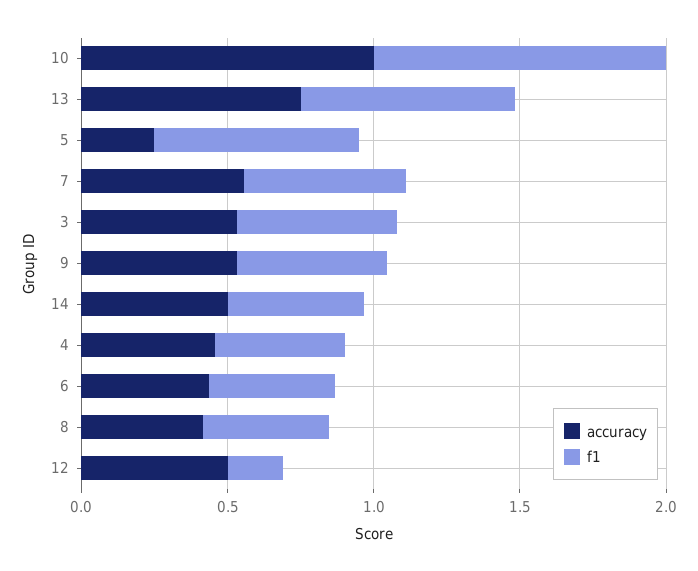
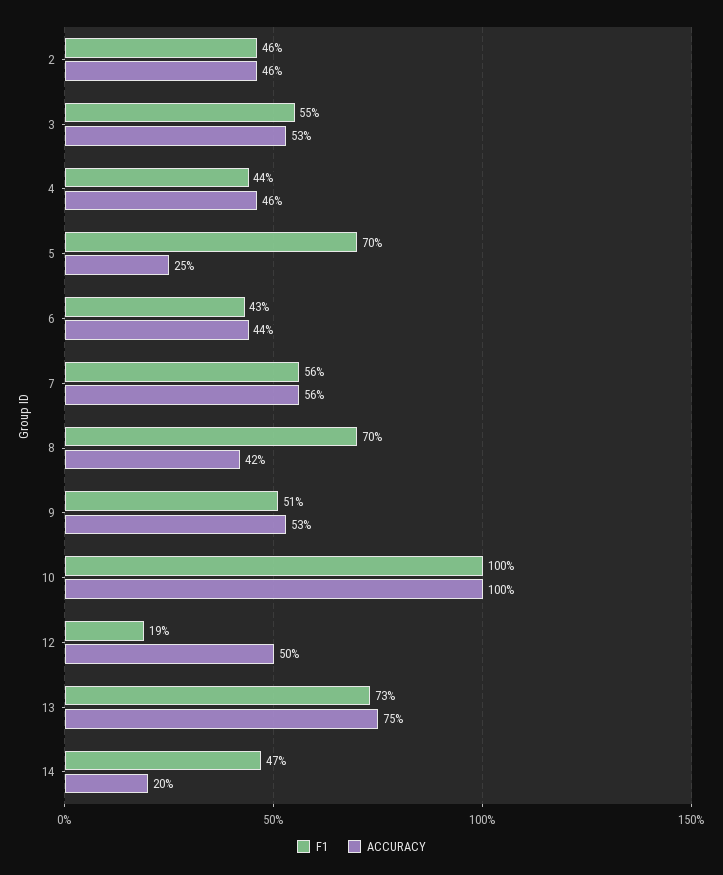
accuracy, 14: 0.5 -> 0.2
f1, 8: 0.4 -> 0.7
f1, 2: none -> 0.46
accuracy, 2: none -> 0.46

